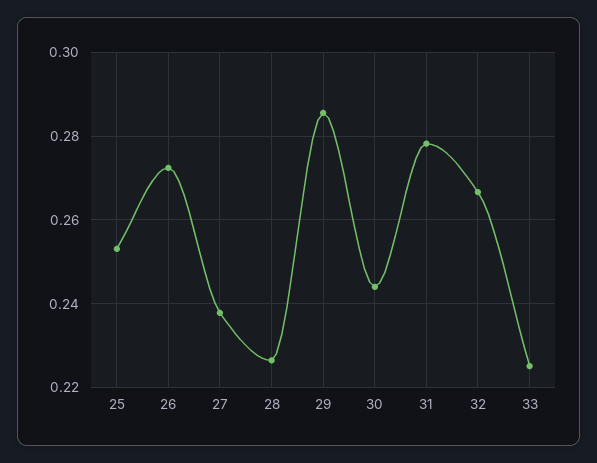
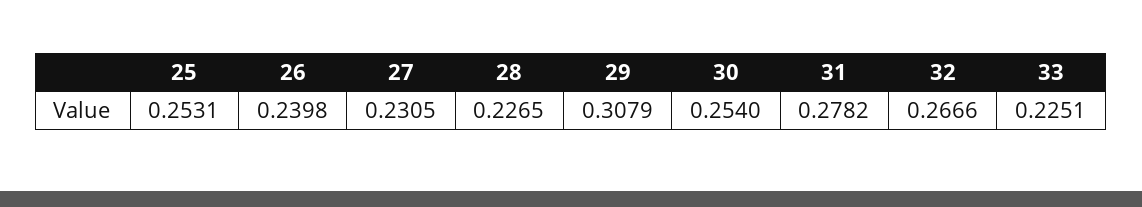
26: 0.272 -> 0.2398
27: 0.238 -> 0.2305
29: 0.286 -> 0.3079
30: 0.244 -> 0.254

